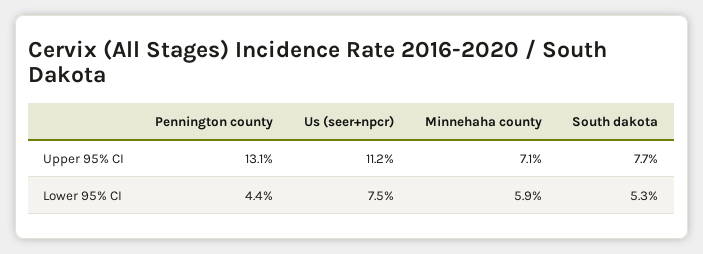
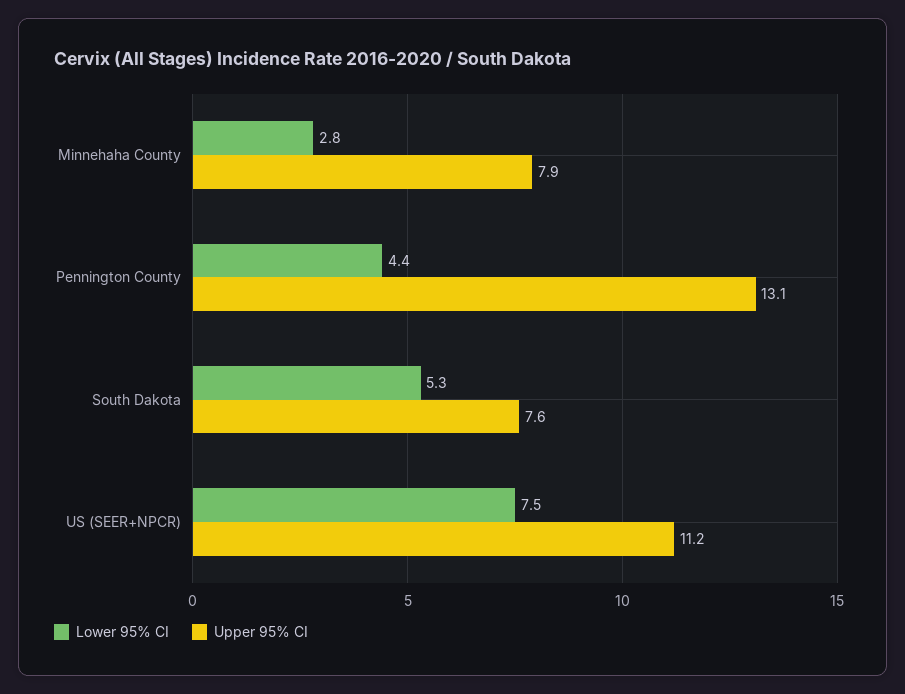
Upper 95% CI, Minnehaha county: 7.1 -> 7.9
Upper 95% CI, South dakota: 7.7 -> 7.6
Lower 95% CI, Minnehaha county: 5.9 -> 2.8

